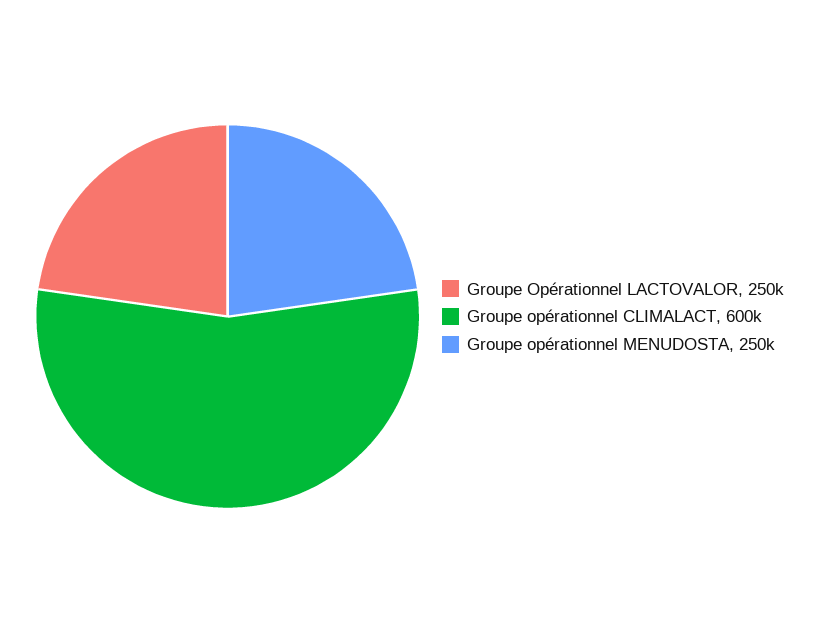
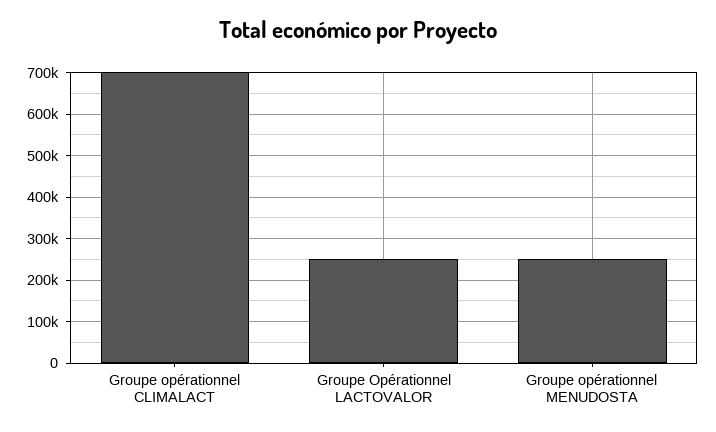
Groupe opérationnel CLIMALACT: 600000 -> 700000

